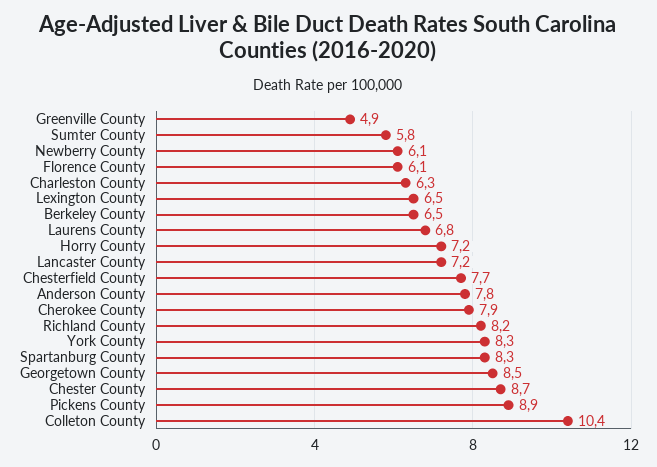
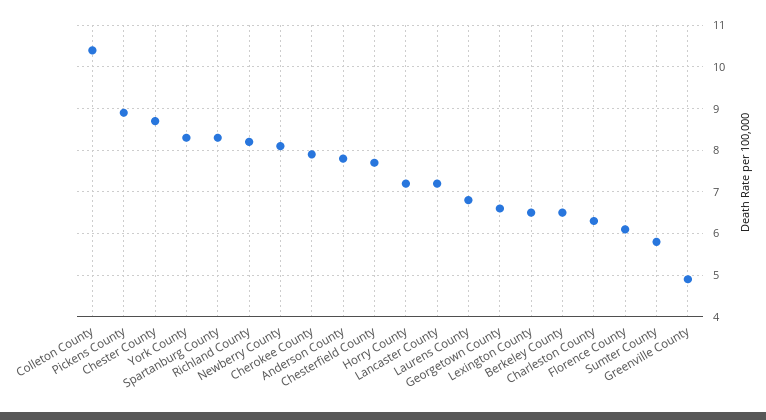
Newberry County: 6.1 -> 8
Georgetown County: 8.5 -> 6.5

